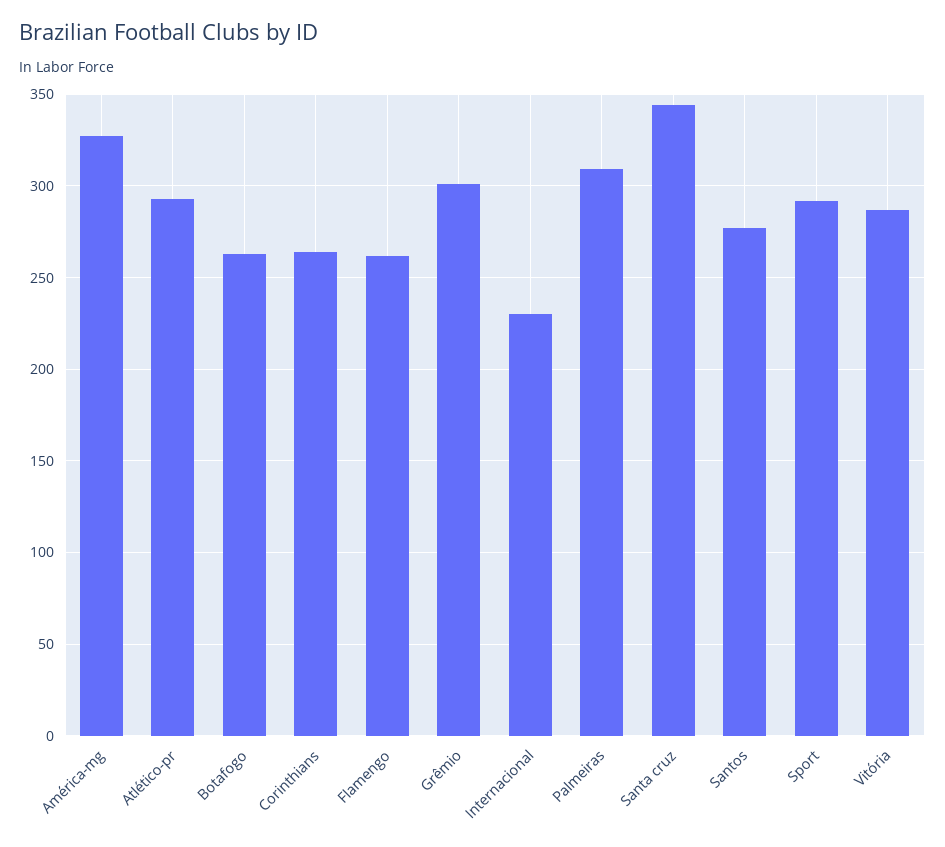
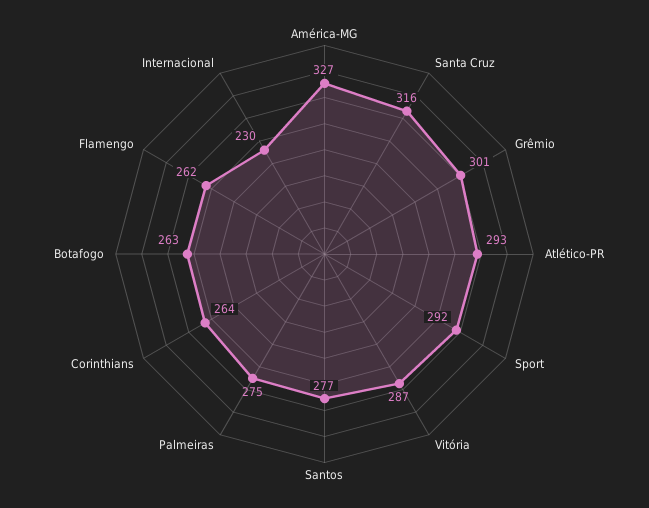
Palmeiras: 310 -> 275
Santa cruz: 345 -> 316

